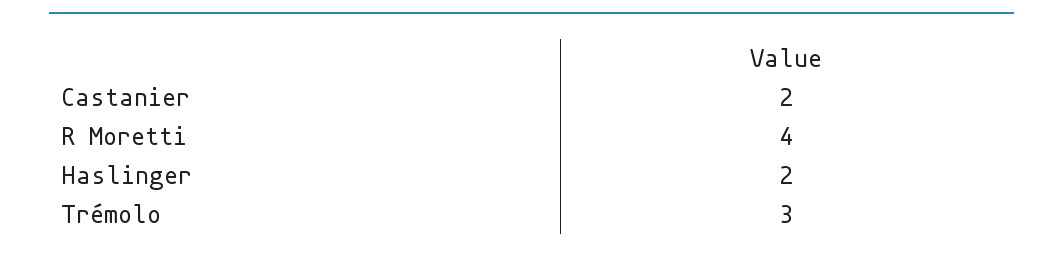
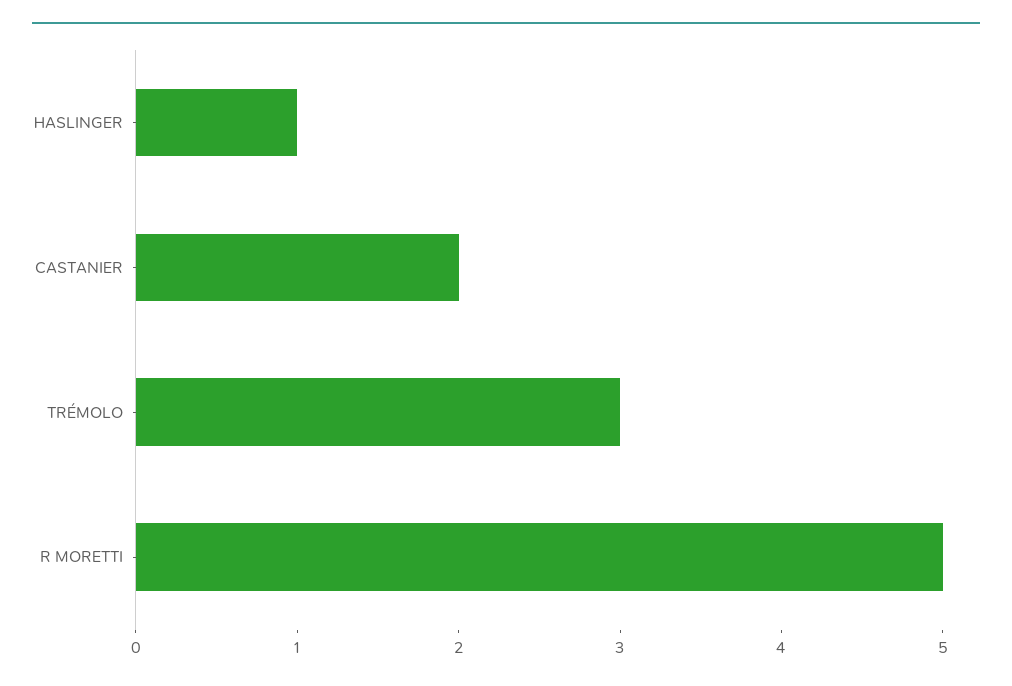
R Moretti: 4 -> 5
Haslinger: 2 -> 1

